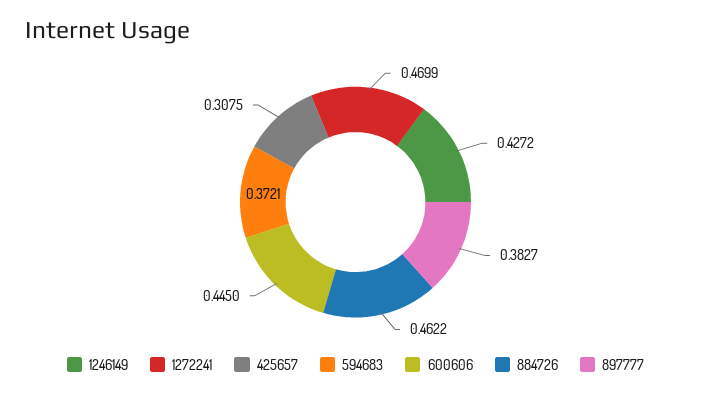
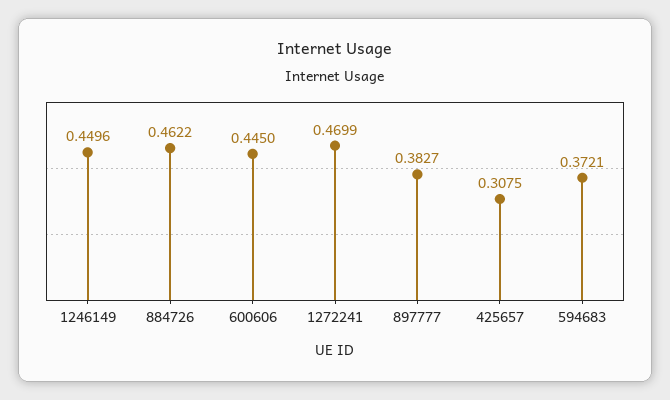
1246149: 0.4272 -> 0.4496

